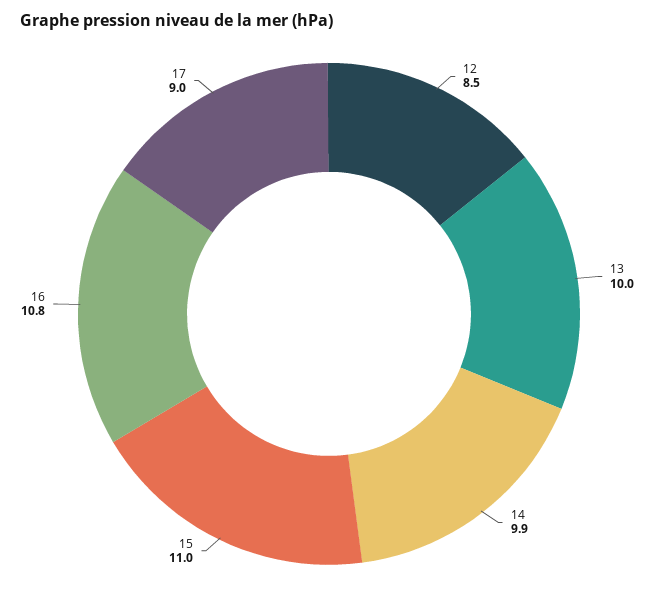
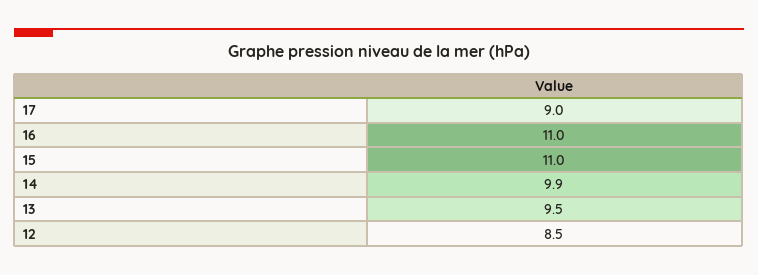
13: 10 -> 9.5
16: 10.8 -> 11

